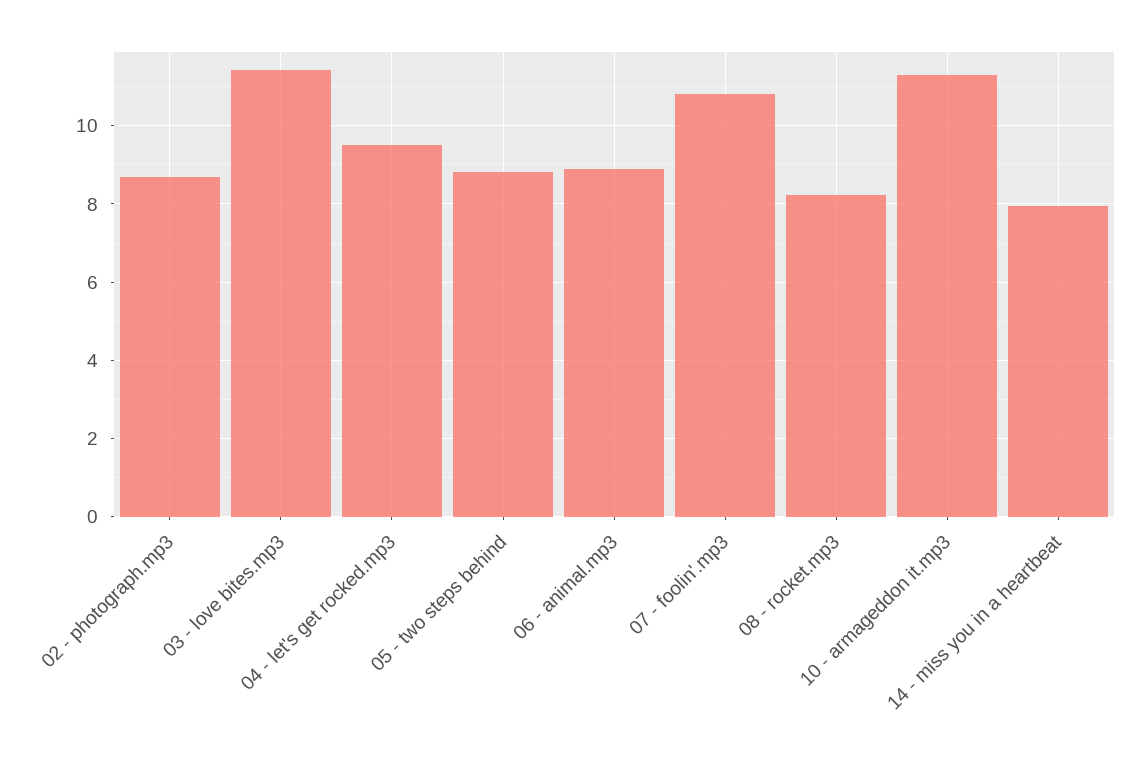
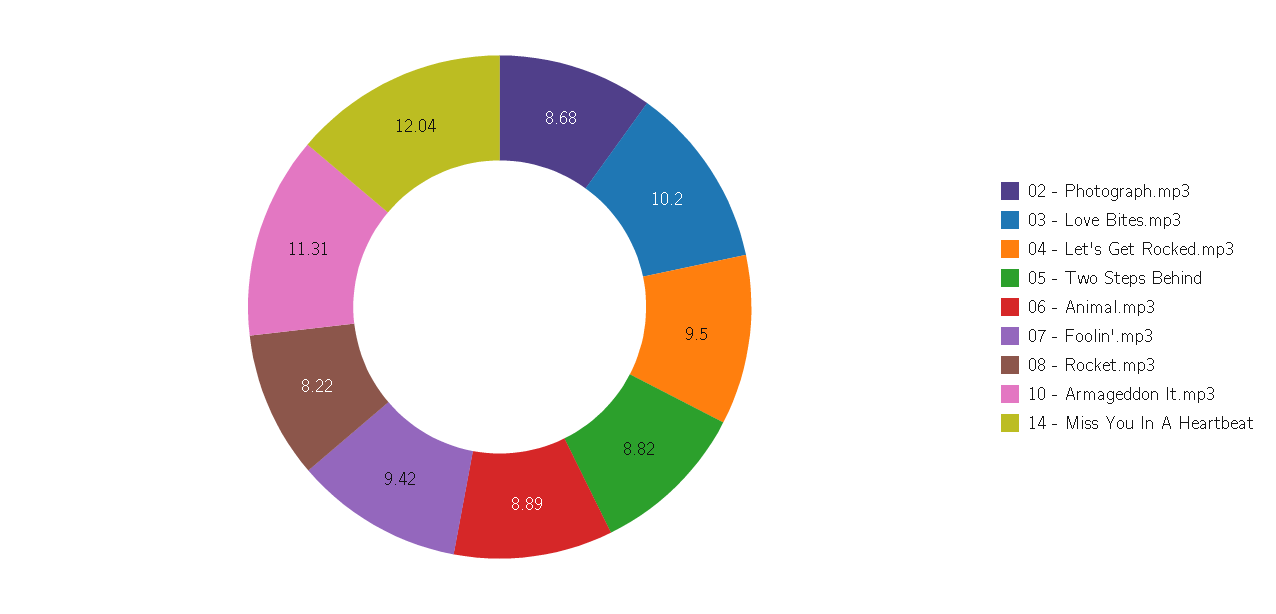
03 - love bites.mp3: 11.4 -> 10.2
07 - foolin'.mp3: 10.8 -> 9.42
14 - miss you in a heartbeat: 8 -> 12.04

